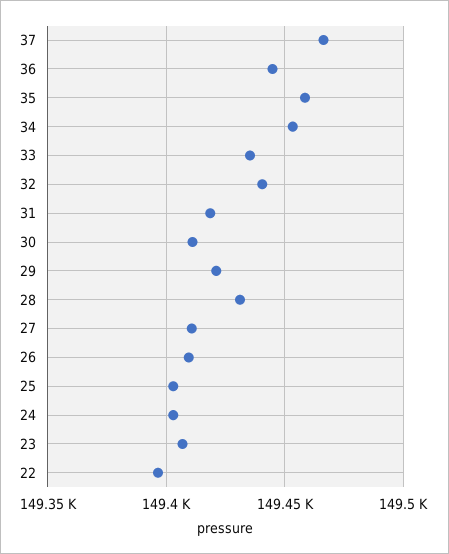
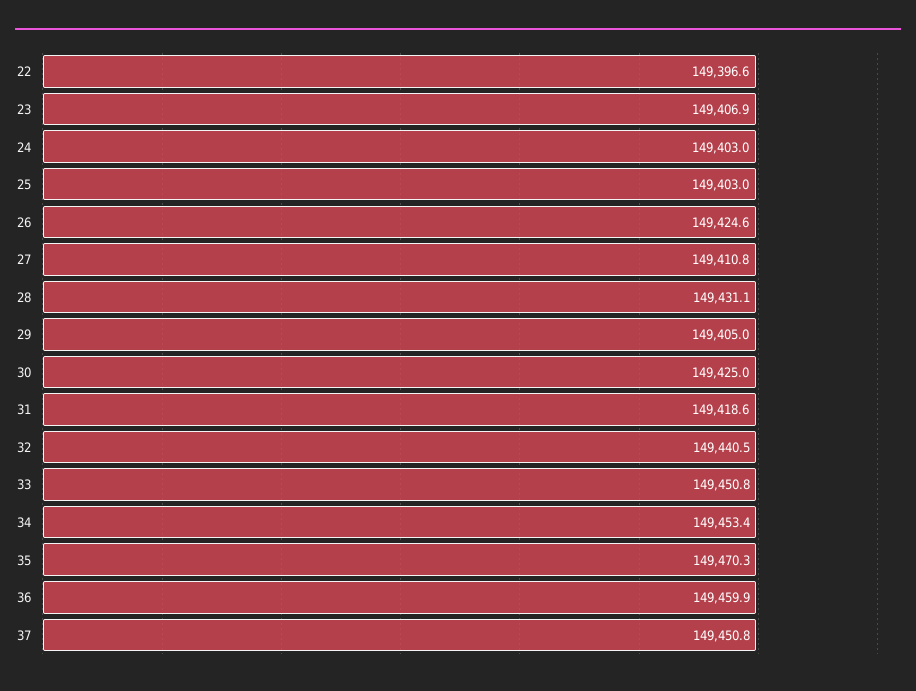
37: 149465 -> 149450.8
36: 149445 -> 149459.9
35: 149460 -> 149470.3
33: 149435 -> 149450.8
30: 149410 -> 149425
29: 149420 -> 149405
26: 149410 -> 149424.6

